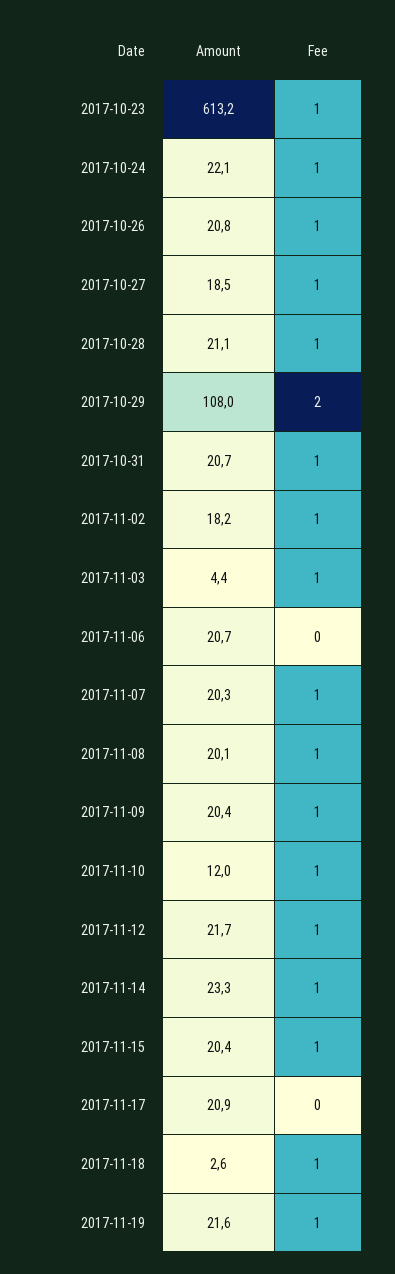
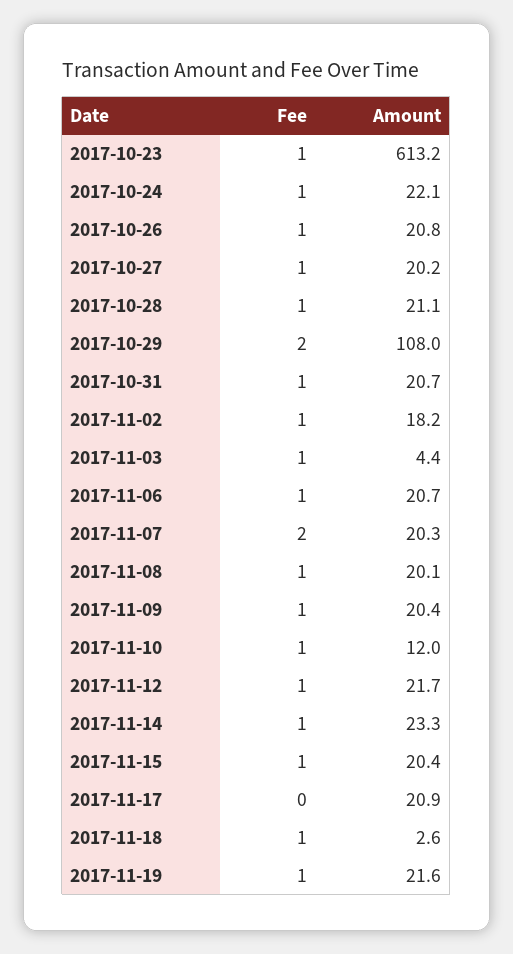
Amount, 2017-10-27: 18.5 -> 20.2
Fee, 2017-11-06: 0 -> 1
Fee, 2017-11-07: 1 -> 2

